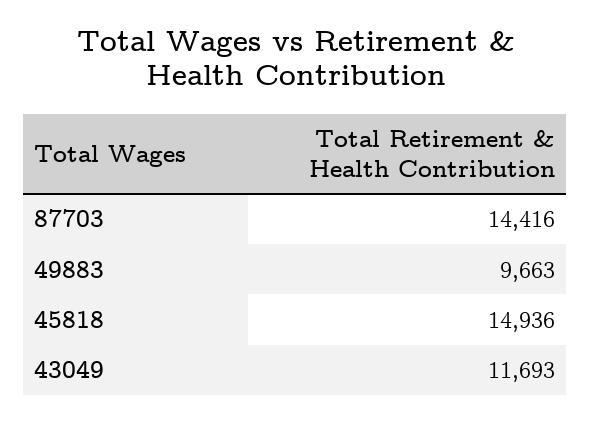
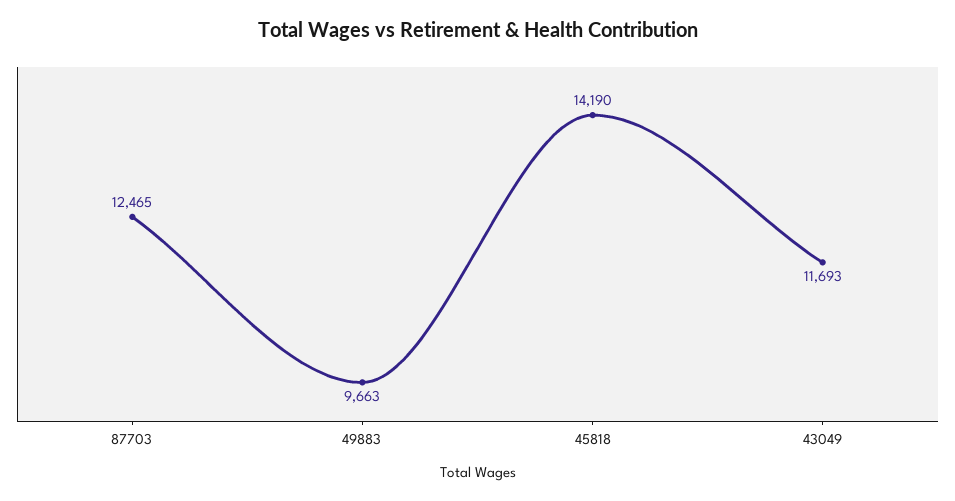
87703: 14416 -> 12465
45818: 14936 -> 14190

